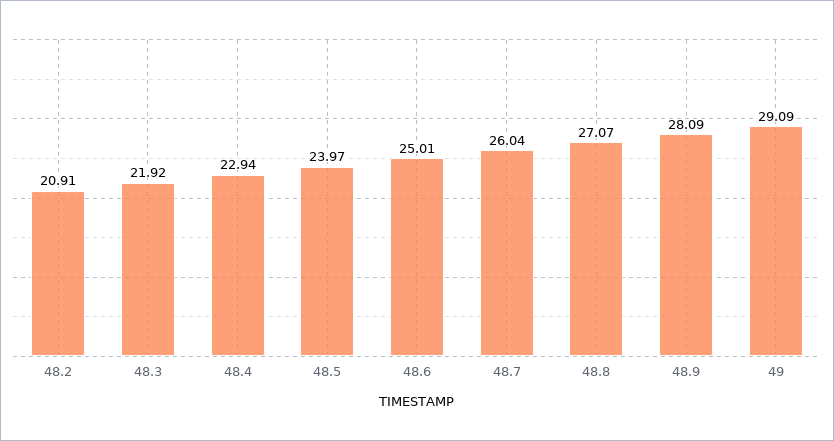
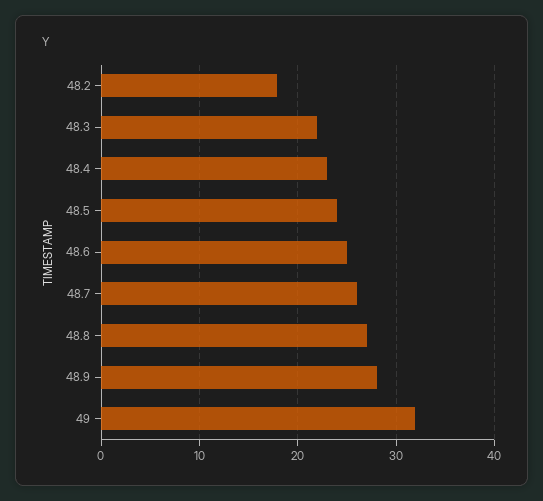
48.2: 20.91 -> 18
49: 29.09 -> 32

